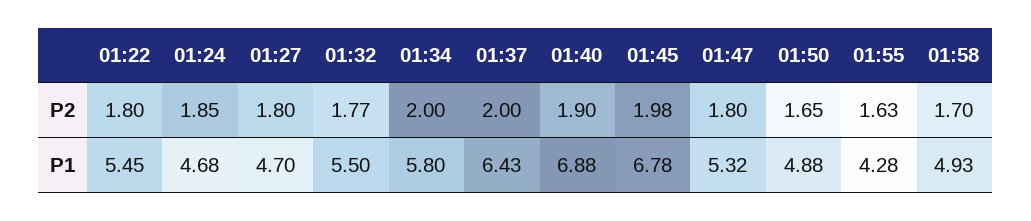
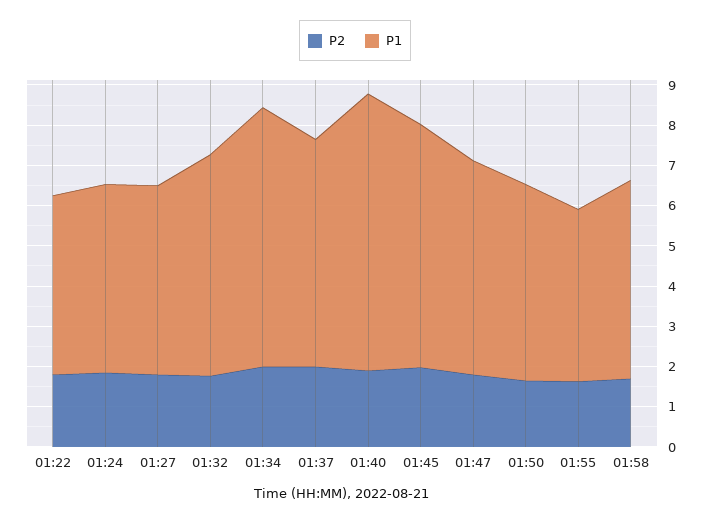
P1, 01:22: 5.45 -> 4.4
P1, 01:34: 5.8 -> 6.4
P1, 01:37: 6.43 -> 5.6
P1, 01:45: 6.78 -> 6

